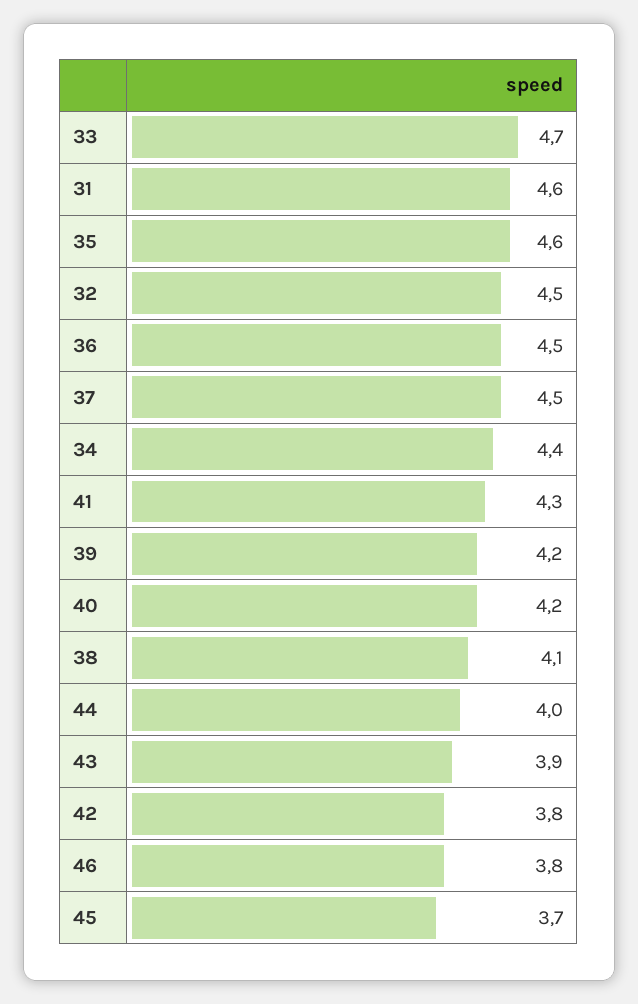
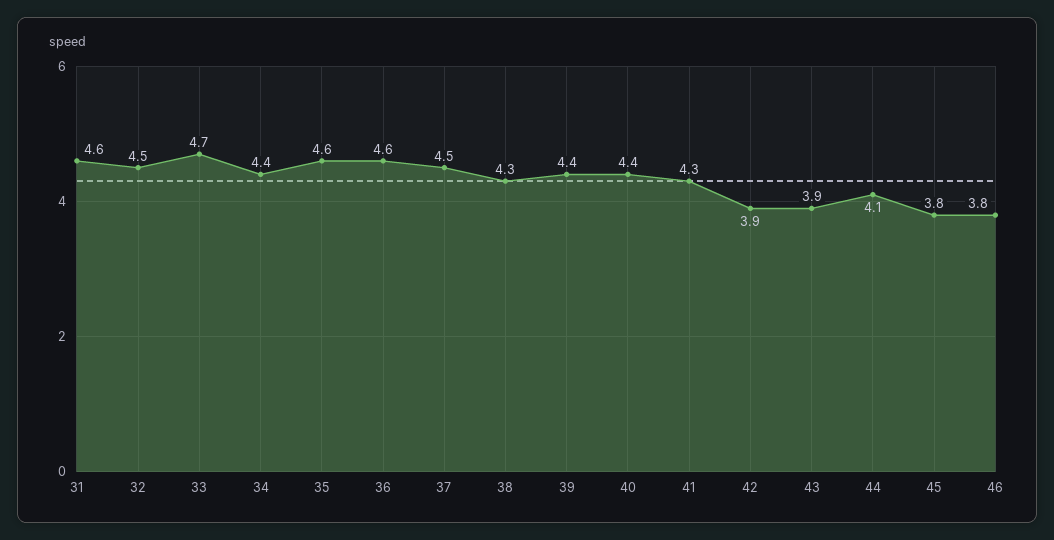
36: 4.5 -> 4.6
39: 4.2 -> 4.4
40: 4.2 -> 4.4
38: 4.1 -> 4.3
44: 4 -> 4.1
42: 3.8 -> 3.9
45: 3.7 -> 3.8

